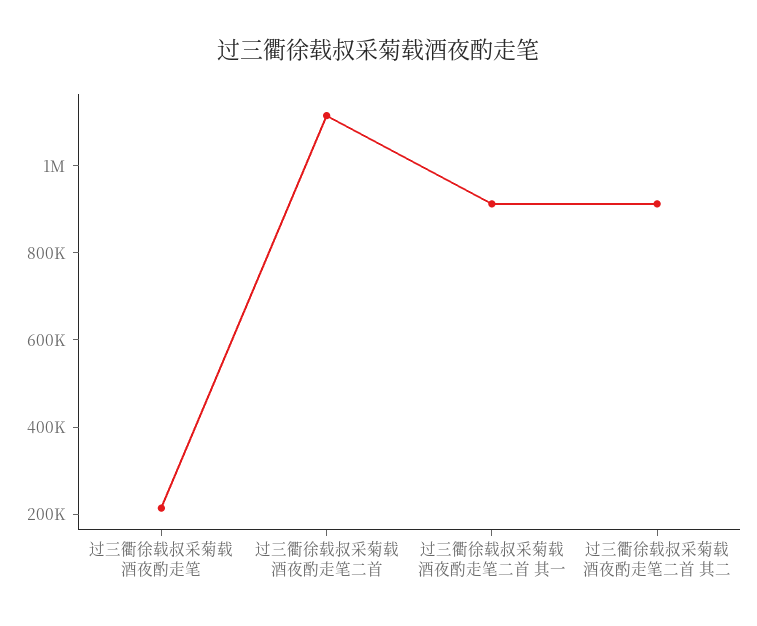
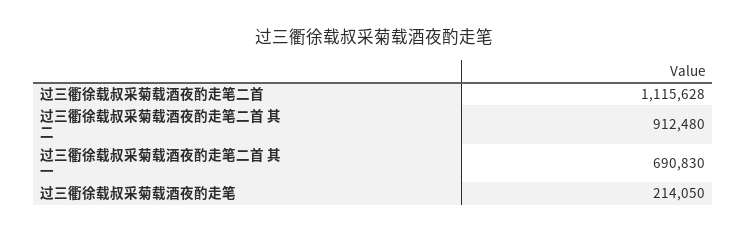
过三衢徐载叔采菊载酒夜酌走笔二首 其一: 900000 -> 690830

